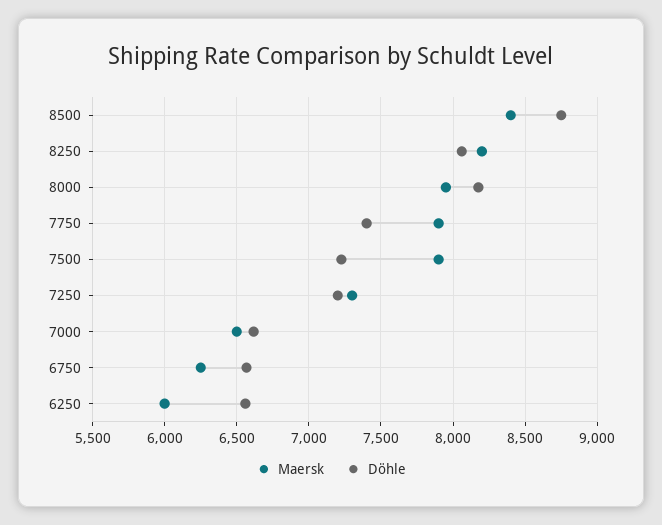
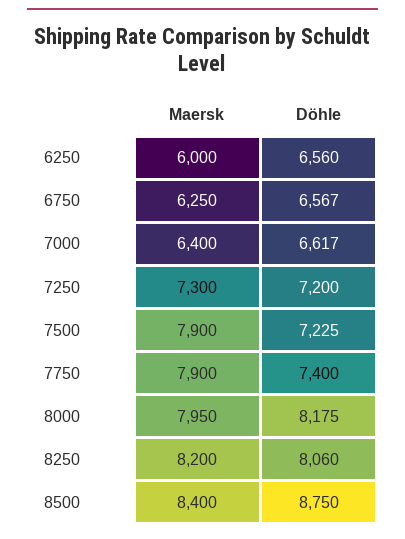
Maersk, 7000: 6500 -> 6400

